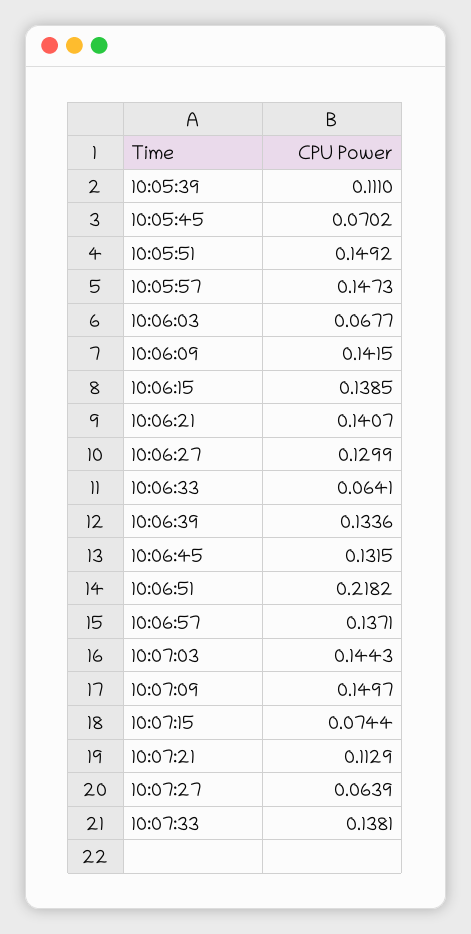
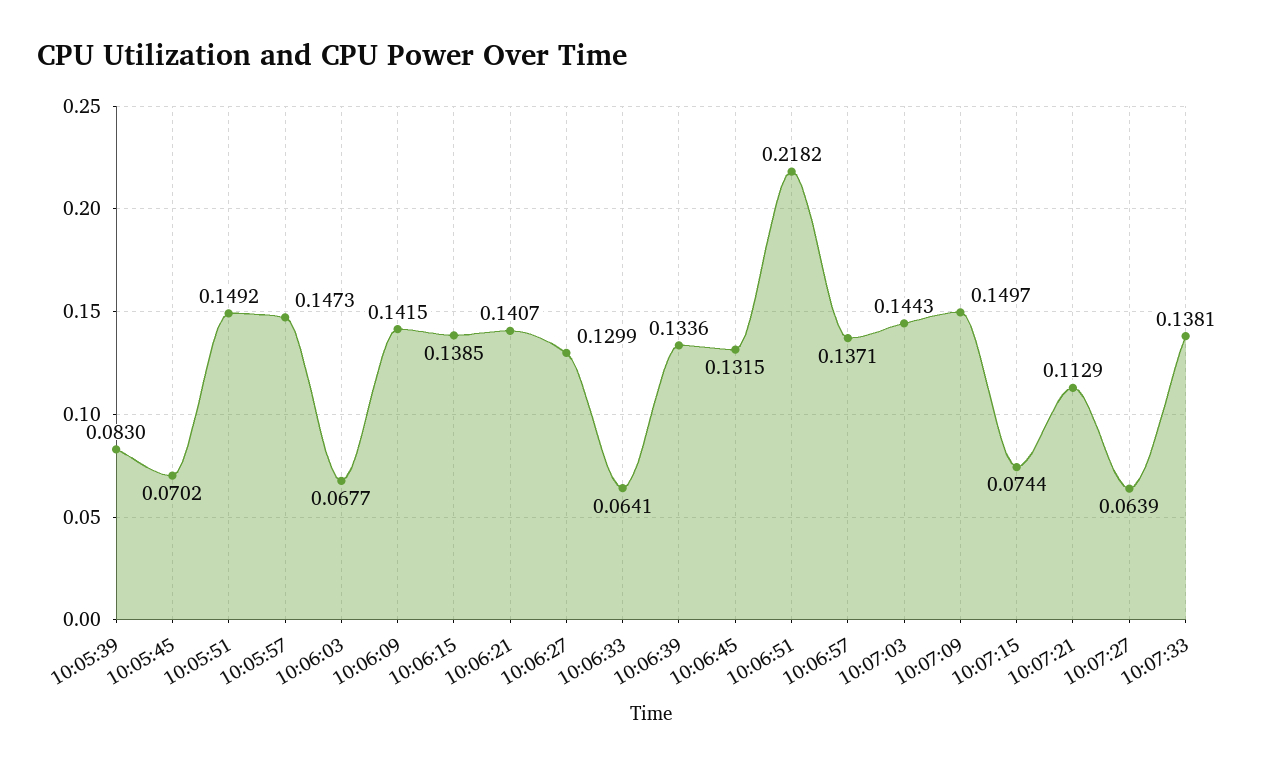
10:05:39: 0.111 -> 0.083

